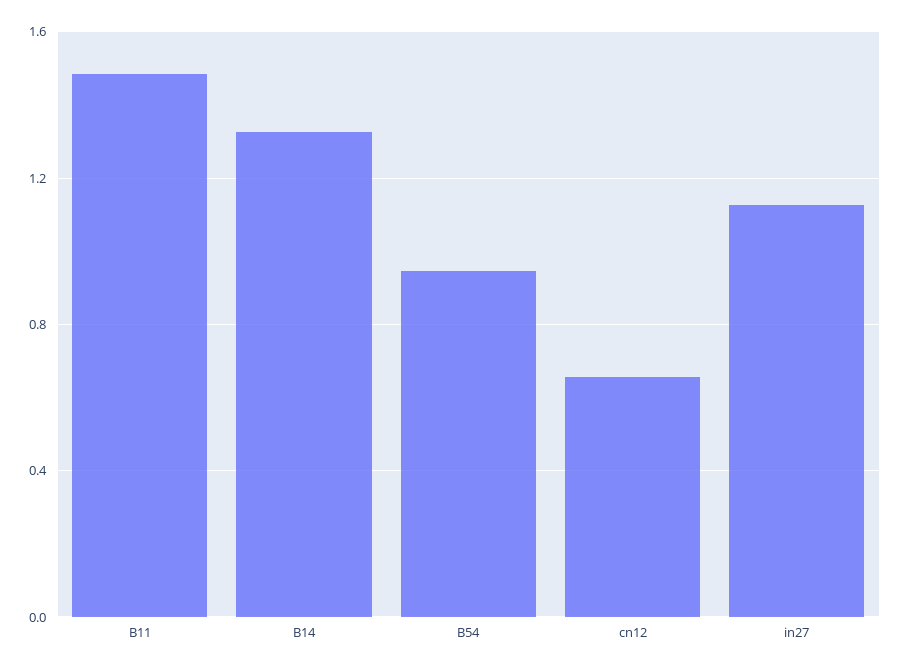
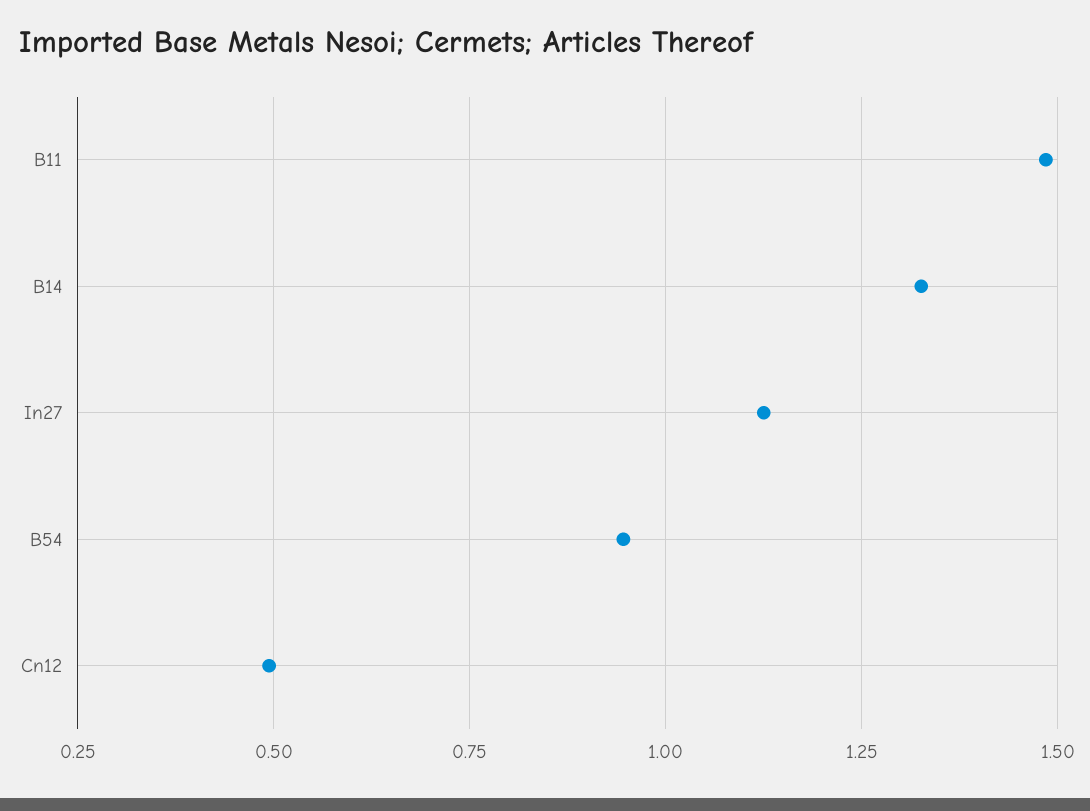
cn12: 0.65 -> 0.5

